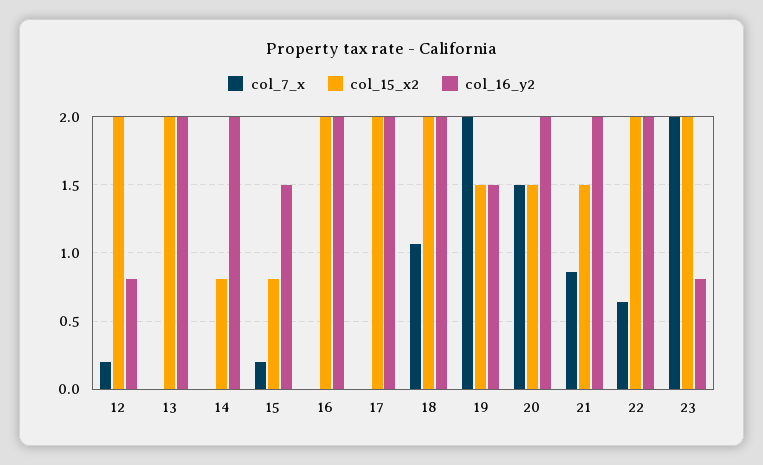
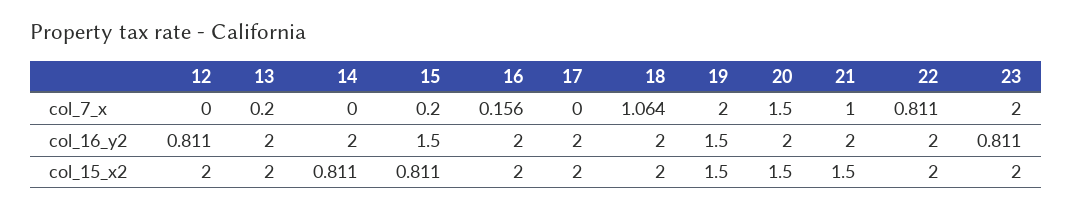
col_7_x, 12: 0.2 -> 0
col_7_x, 13: 0 -> 0.2
col_7_x, 16: 0 -> 0.156
col_7_x, 21: 0.85 -> 1
col_7_x, 22: 0.65 -> 0.811

